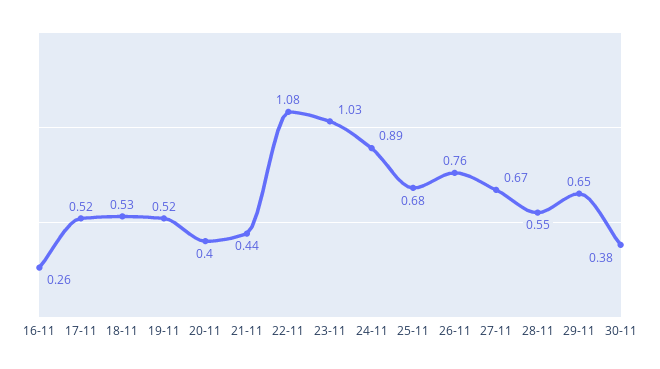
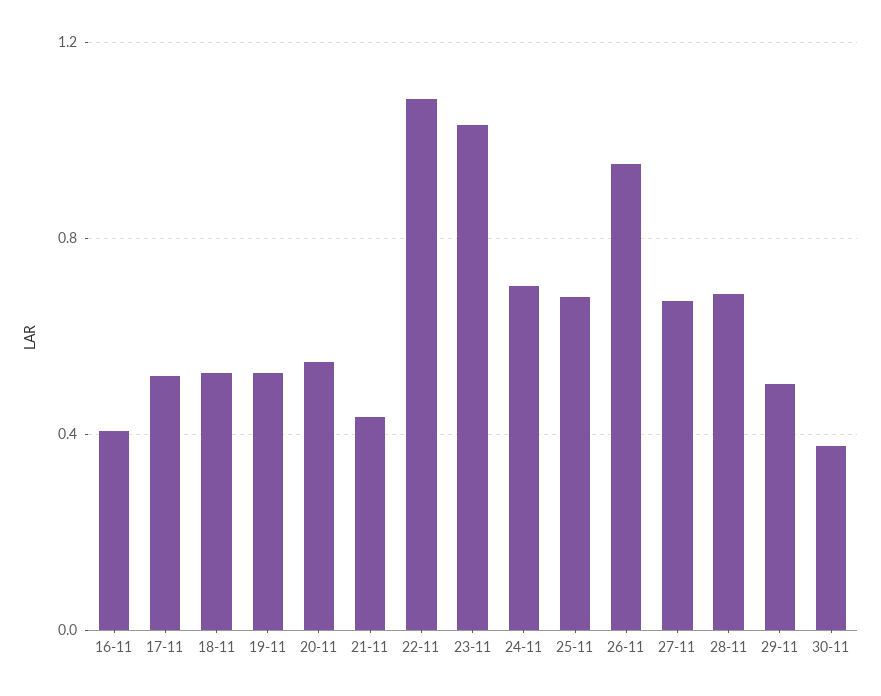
16-11: 0.26 -> 0.4
20-11: 0.4 -> 0.55
24-11: 0.89 -> 0.7
26-11: 0.76 -> 0.95
28-11: 0.55 -> 0.7
29-11: 0.65 -> 0.5

